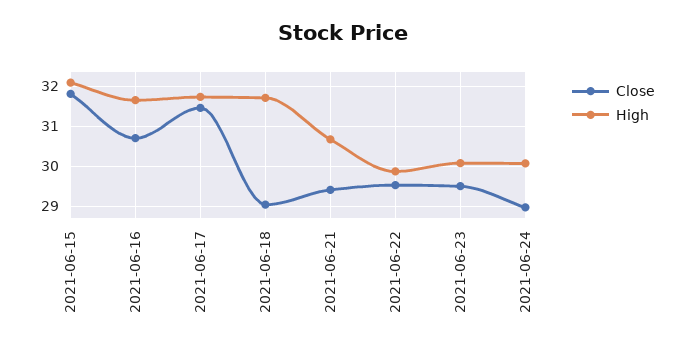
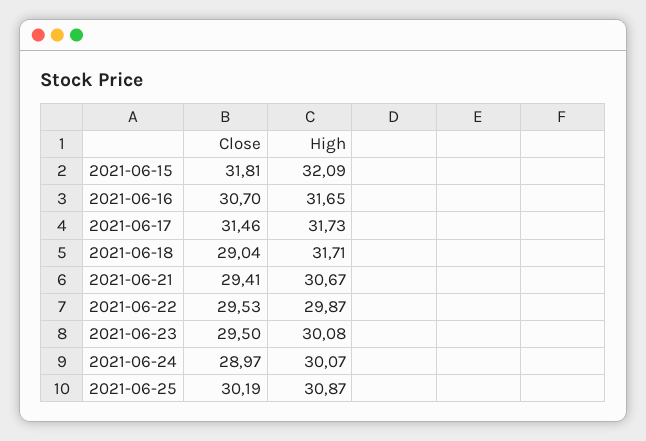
Close, 2021-06-25: none -> 30.19
High, 2021-06-25: none -> 30.87

